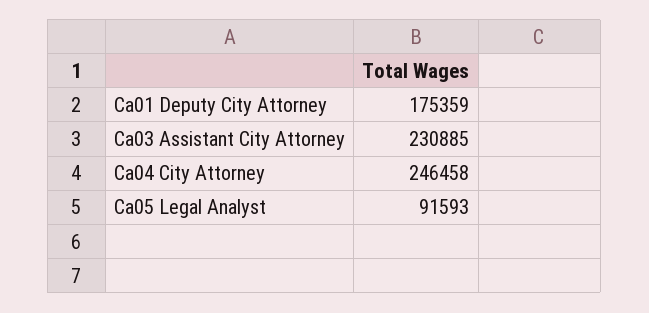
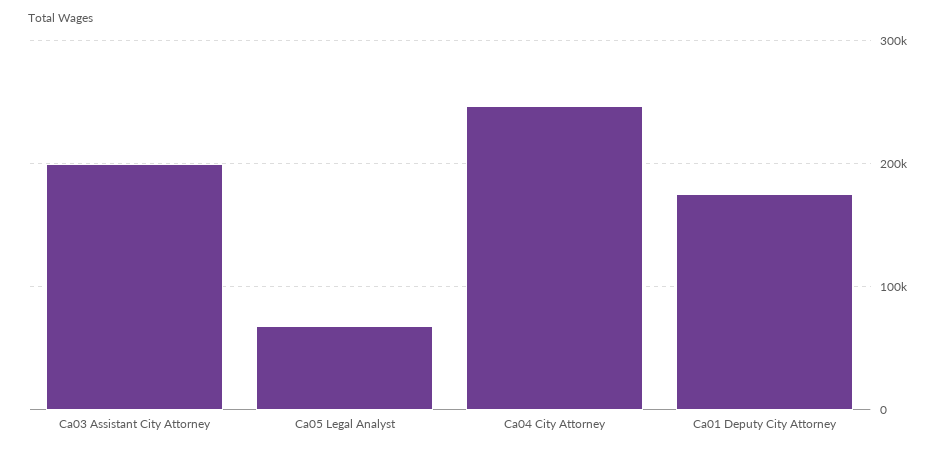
Ca03 Assistant City Attorney: 230885 -> 200000
Ca05 Legal Analyst: 91593 -> 70000

